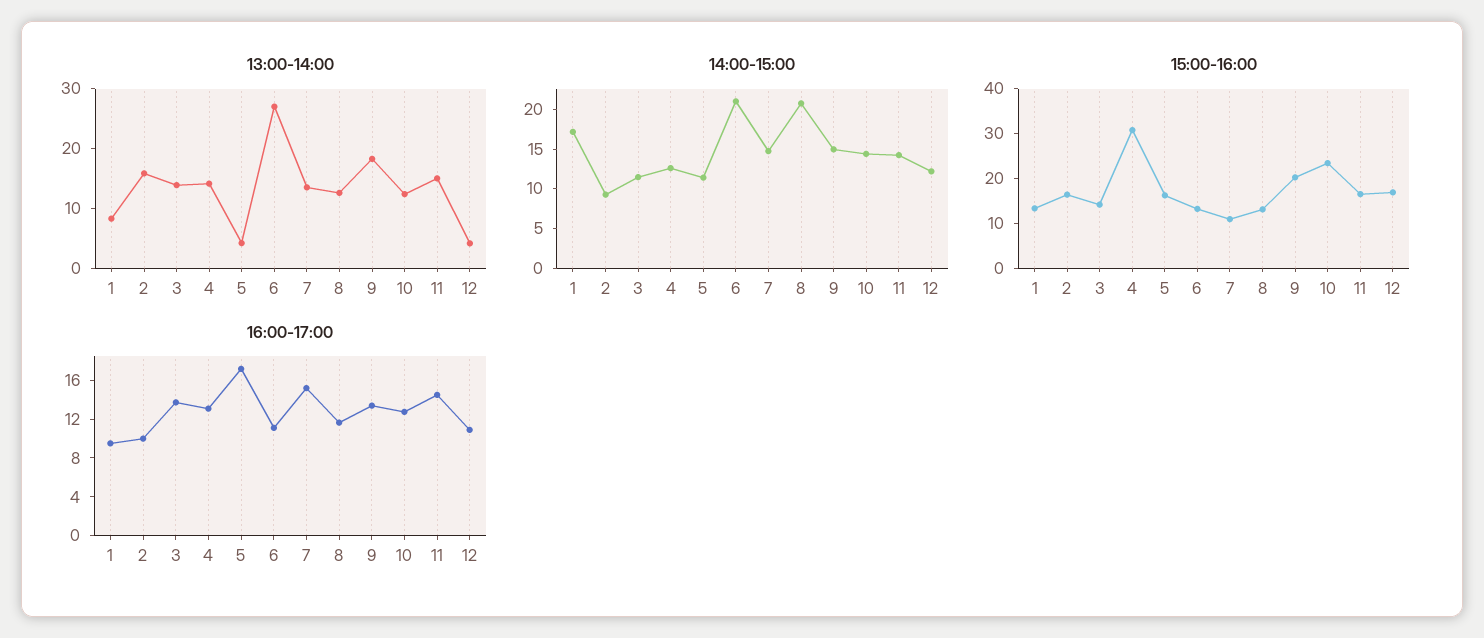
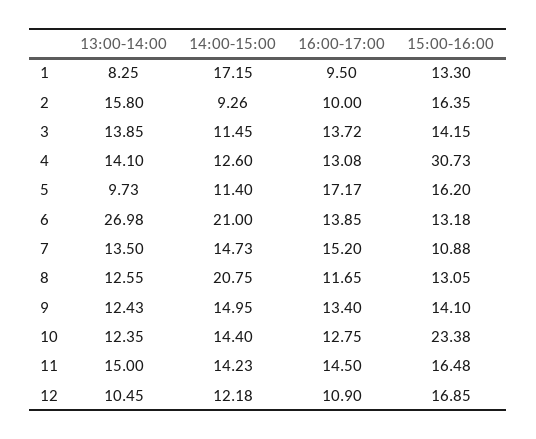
13:00-14:00, 5: 4 -> 9.73
13:00-14:00, 9: 18 -> 12.43
13:00-14:00, 12: 4 -> 10.45
15:00-16:00, 9: 20 -> 14.1
16:00-17:00, 6: 11 -> 13.85

